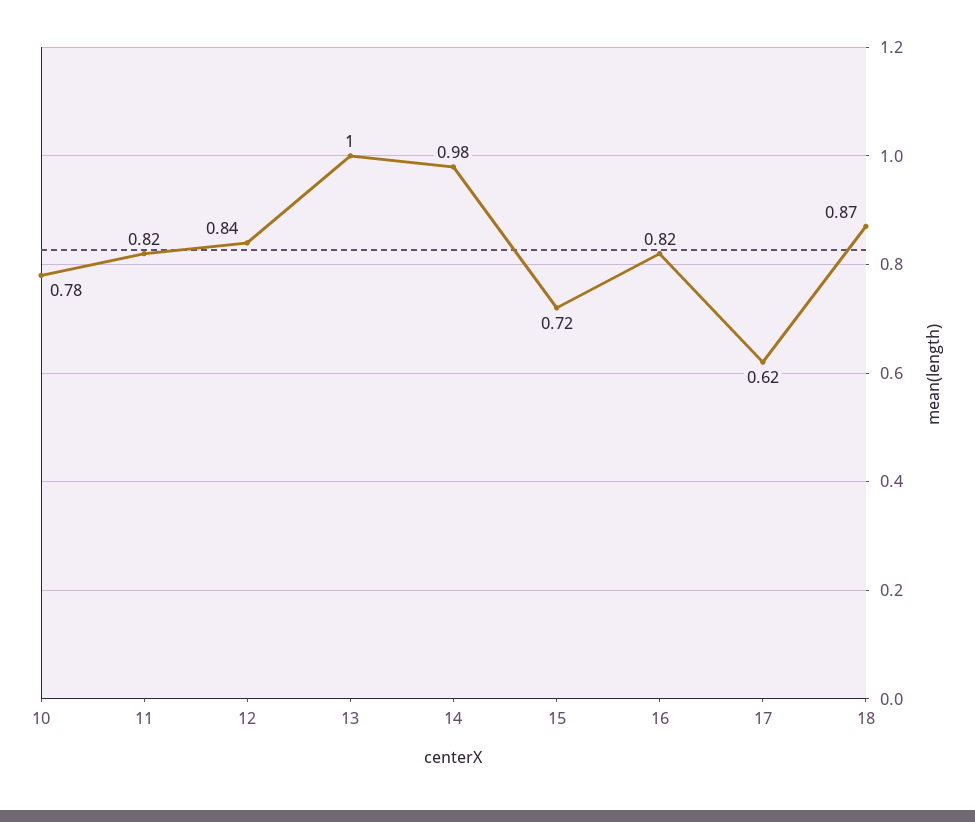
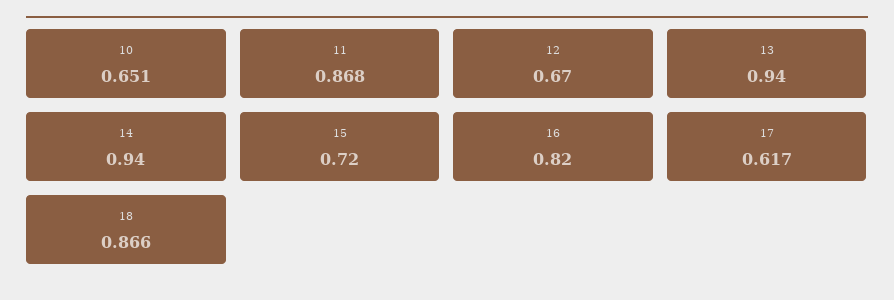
10: 0.78 -> 0.651
11: 0.82 -> 0.868
12: 0.84 -> 0.67
13: 1 -> 0.94
14: 0.98 -> 0.94

